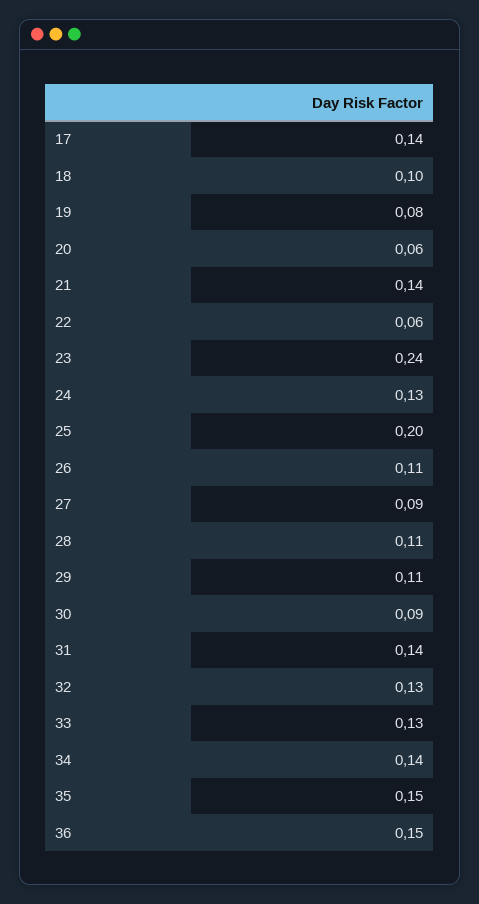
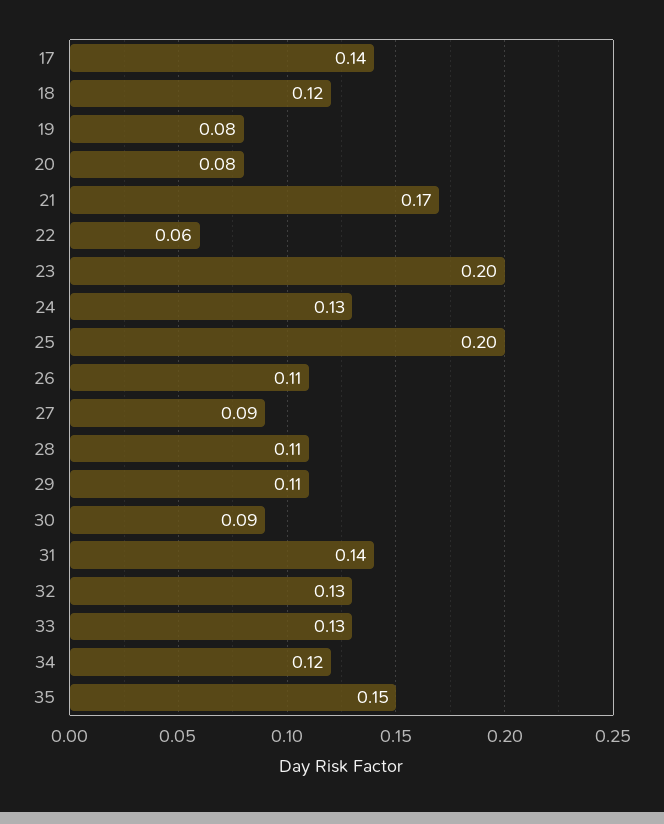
18: 0.1 -> 0.12
20: 0.06 -> 0.08
21: 0.14 -> 0.17
23: 0.24 -> 0.2
34: 0.14 -> 0.12
36: 0.15 -> none

